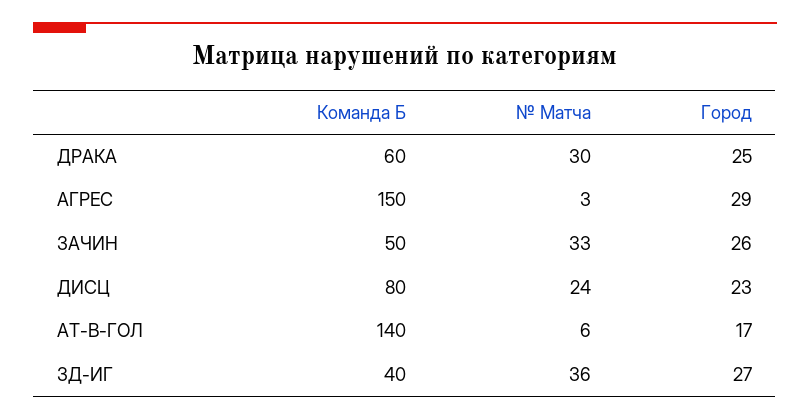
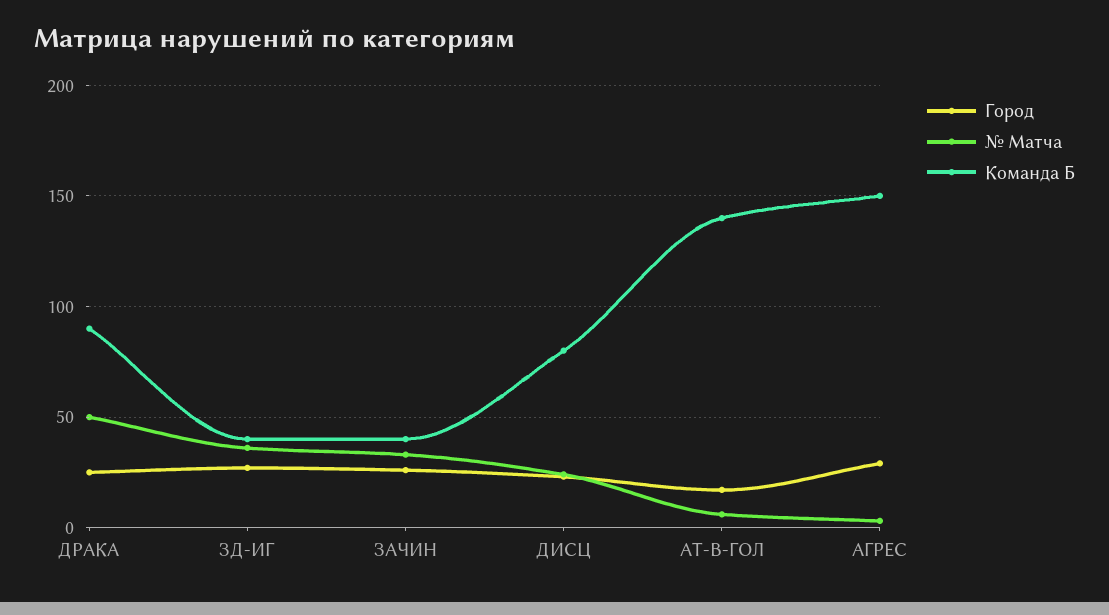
Команда Б, ДРАКА: 60 -> 90
№ Матча, ДРАКА: 30 -> 50
Команда Б, ЗАЧИН: 50 -> 40

